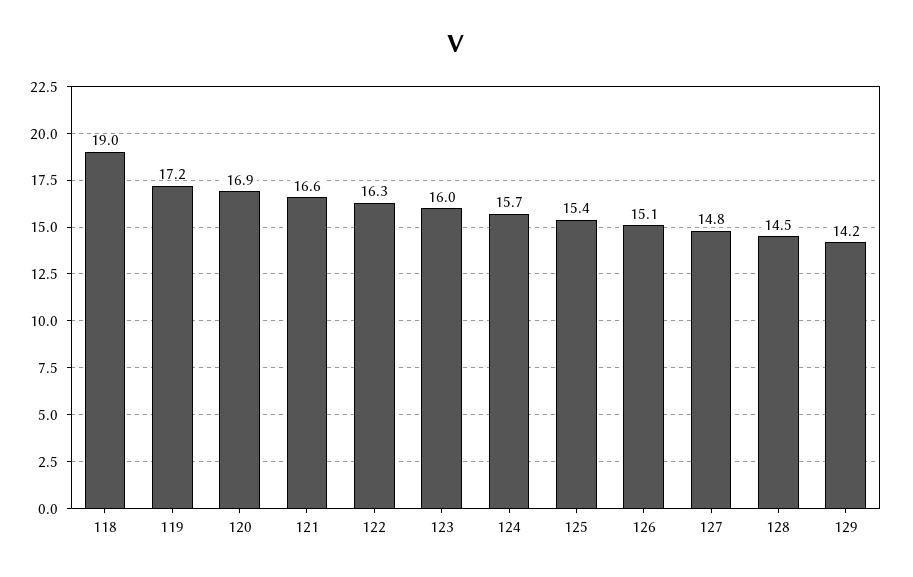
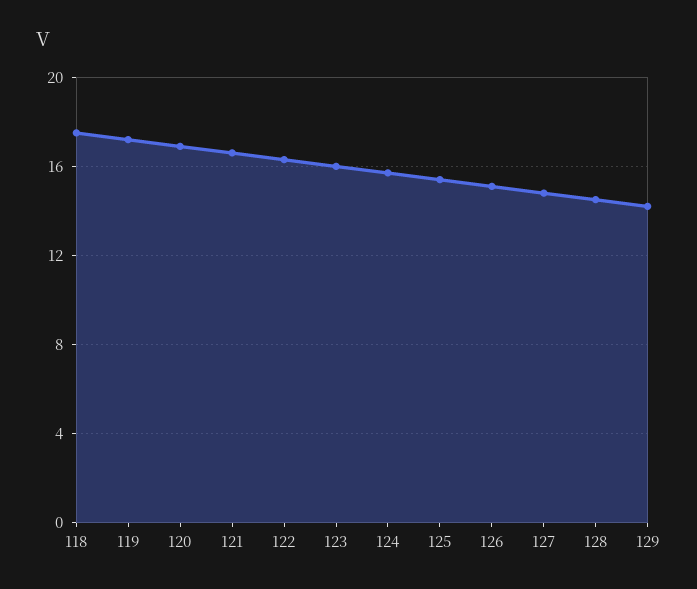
118: 19 -> 17.5

